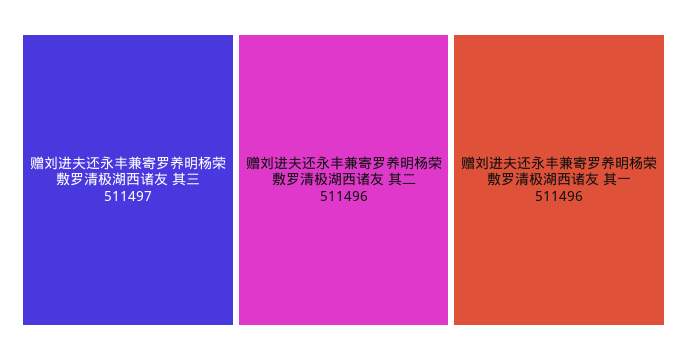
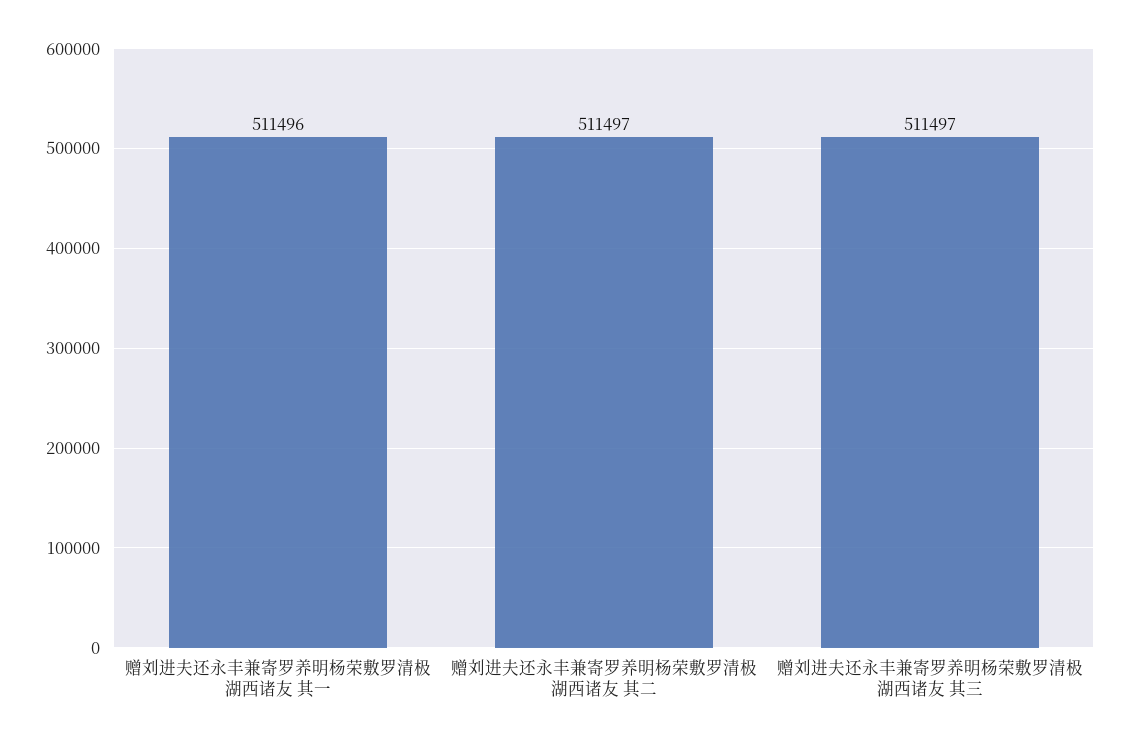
赠刘进夫还永丰兼寄罗养明杨荣敷罗清极湖西诸友 其二: 511496 -> 511497

